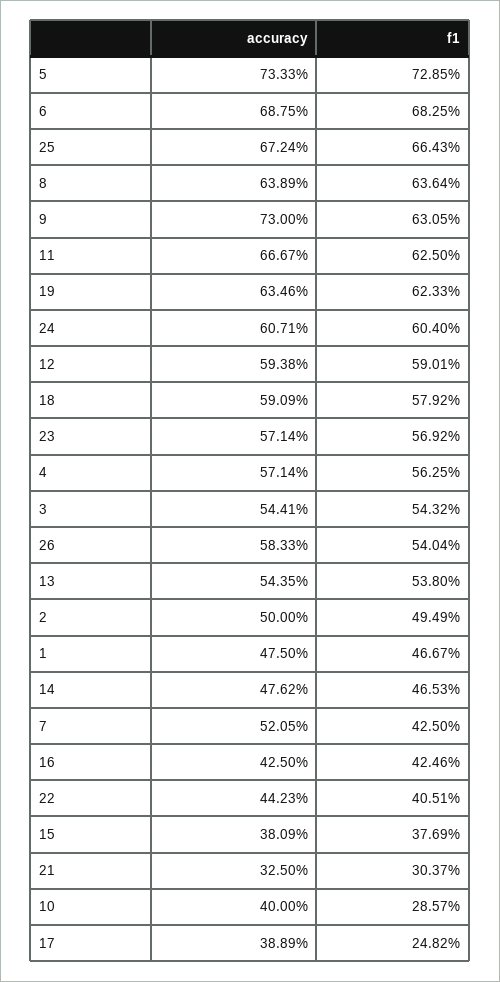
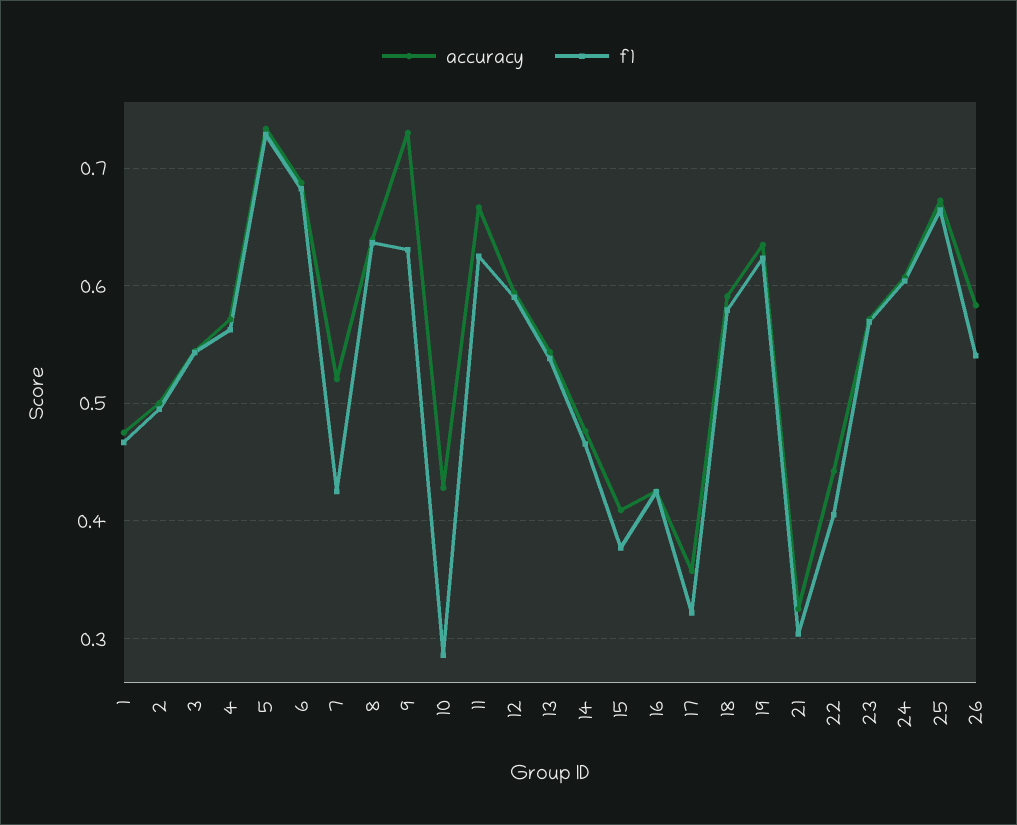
accuracy, 15: 0.3809 -> 0.41
accuracy, 10: 0.4 -> 0.43
accuracy, 17: 0.3889 -> 0.36
f1, 17: 0.2482 -> 0.32

